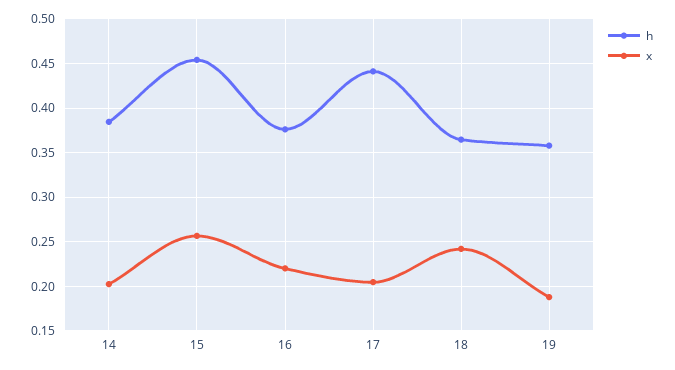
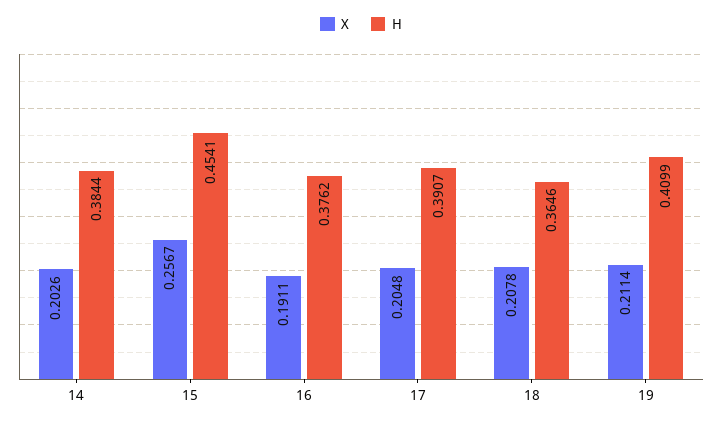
x, 16: 0.22 -> 0.1911
h, 17: 0.44 -> 0.3907
x, 18: 0.24 -> 0.2078
h, 19: 0.36 -> 0.4099
x, 19: 0.19 -> 0.2114

